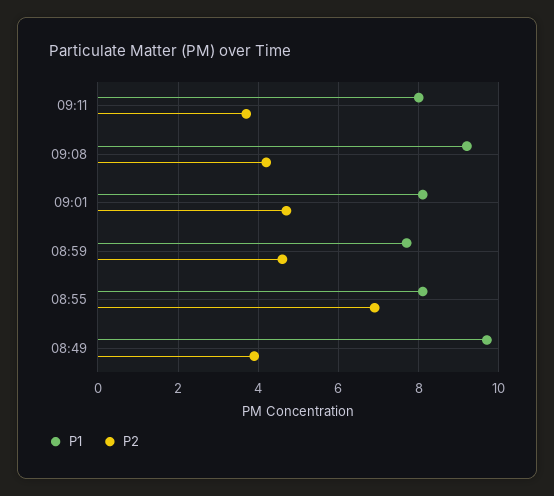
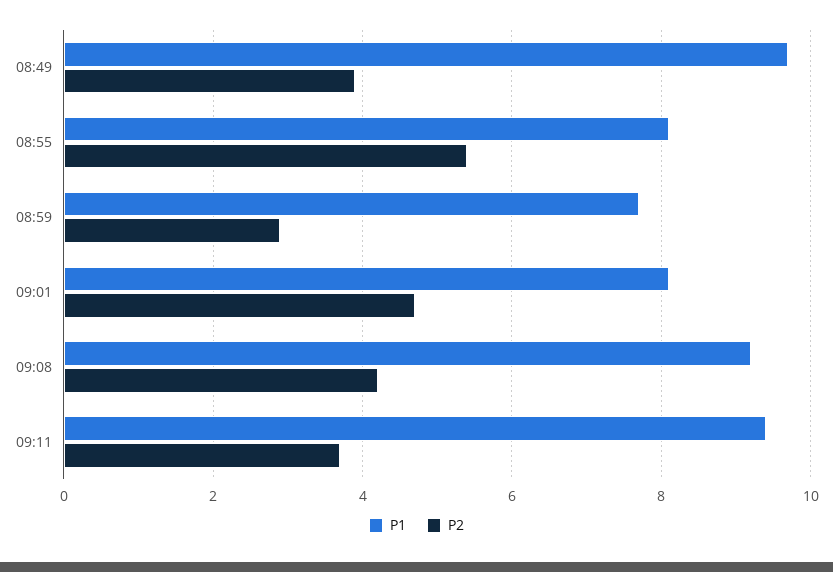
P1, 09:11: 8 -> 9.5
P2, 08:59: 4.5 -> 3
P2, 08:55: 7 -> 5.5

